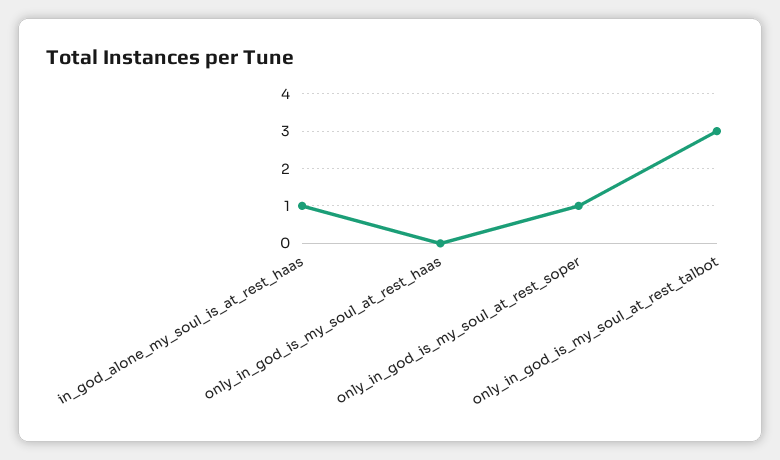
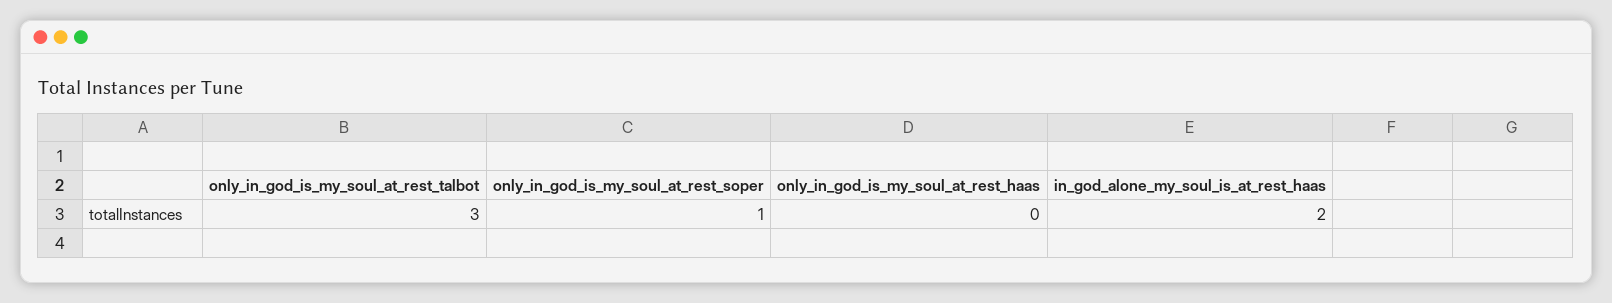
in_god_alone_my_soul_is_at_rest_haas: 1 -> 2

